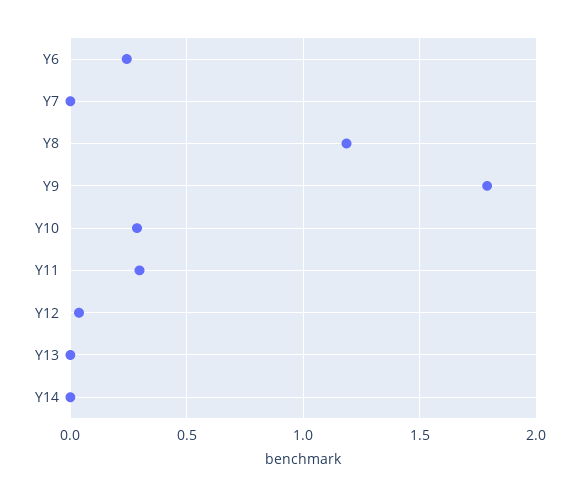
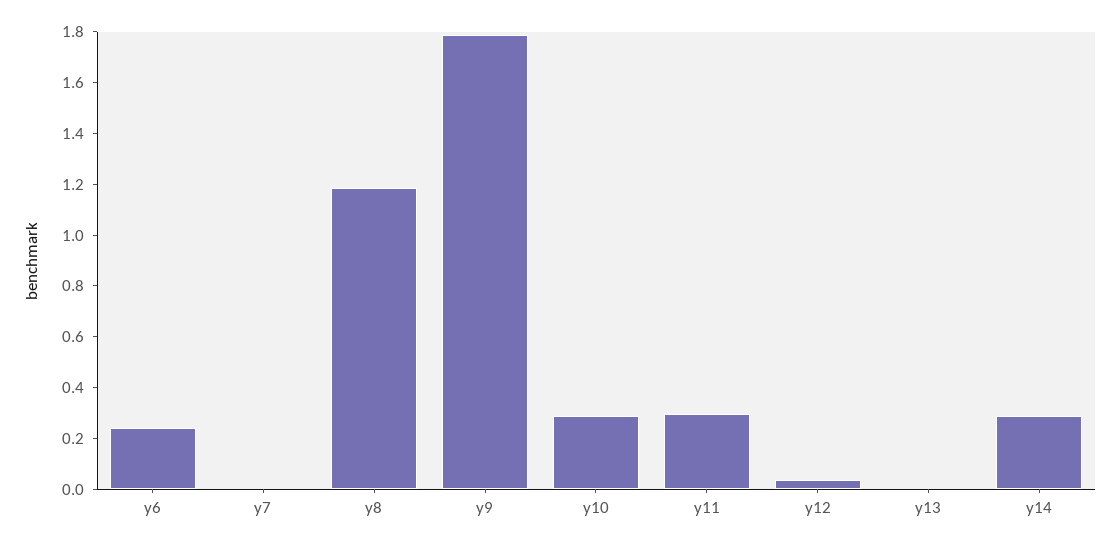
Y14: 0 -> 0.3

